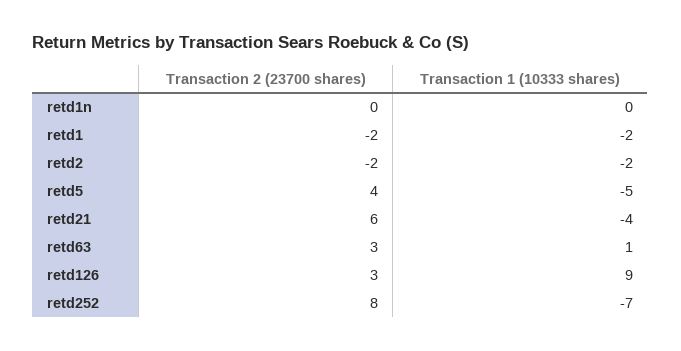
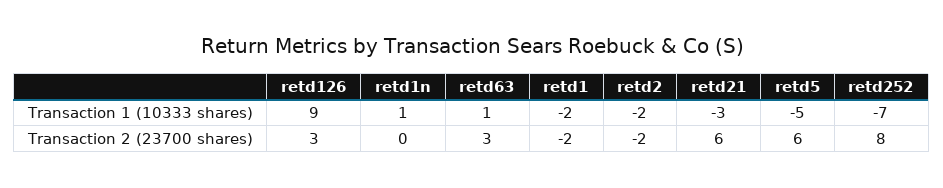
Transaction 1 (10333 shares), retd1n: 0 -> 1
Transaction 2 (23700 shares), retd5: 4 -> 6
Transaction 1 (10333 shares), retd21: -4 -> -3

